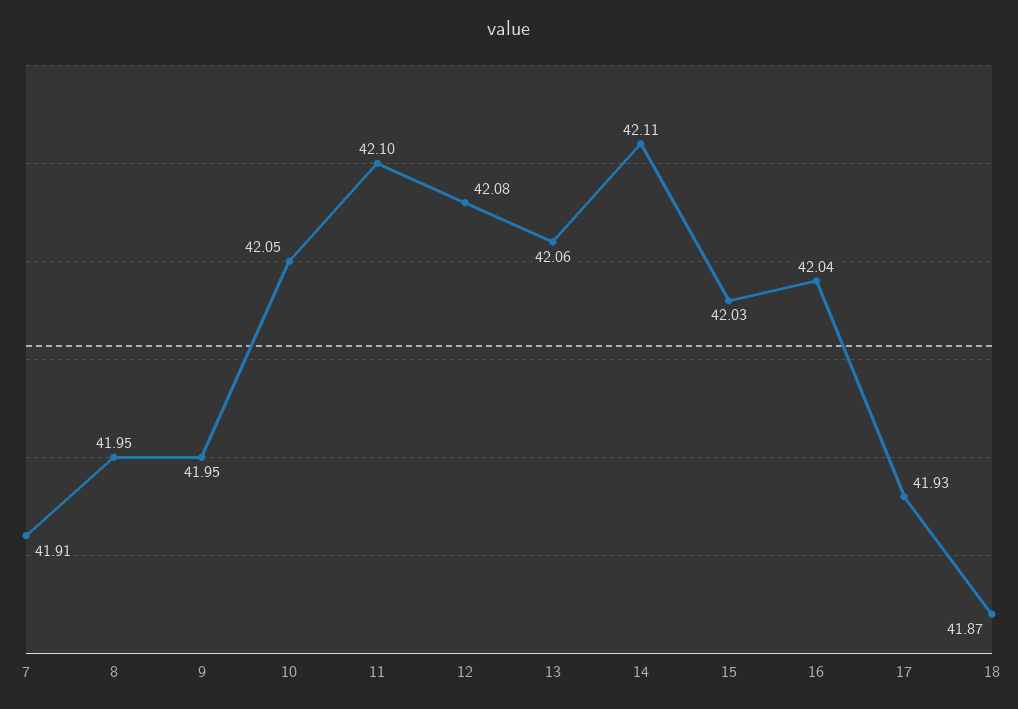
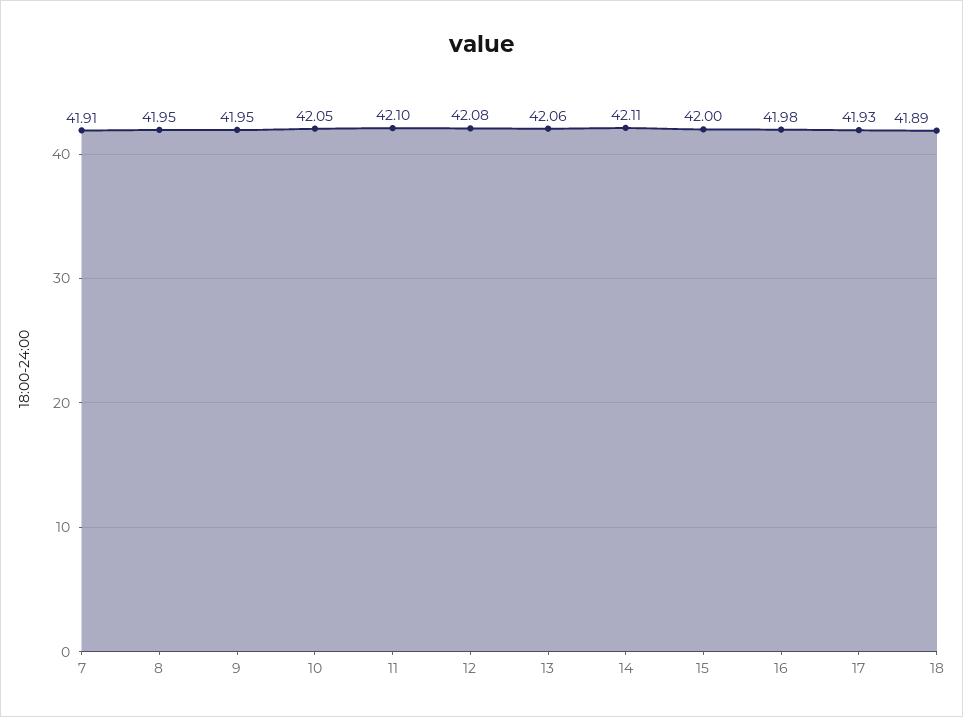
15: 42.03 -> 42
16: 42.04 -> 41.98
18: 41.87 -> 41.89

